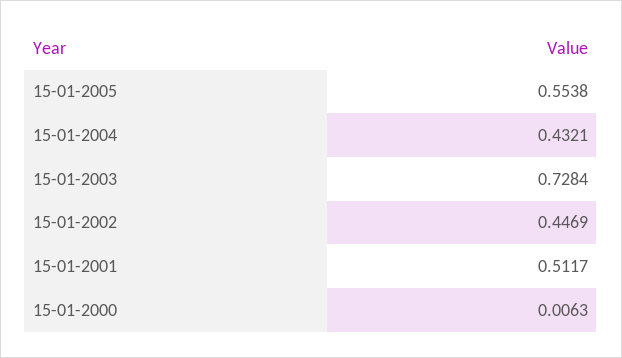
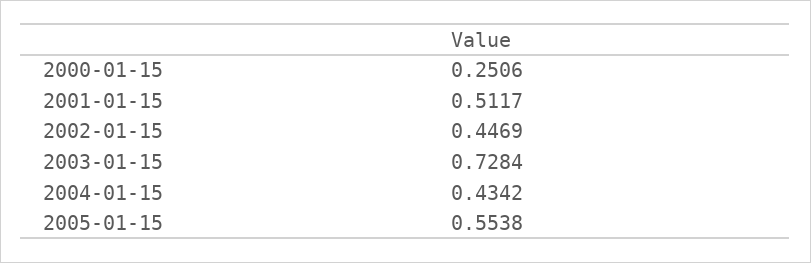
15-01-2004: 0.4321 -> 0.4342
15-01-2000: 0.0063 -> 0.2506

